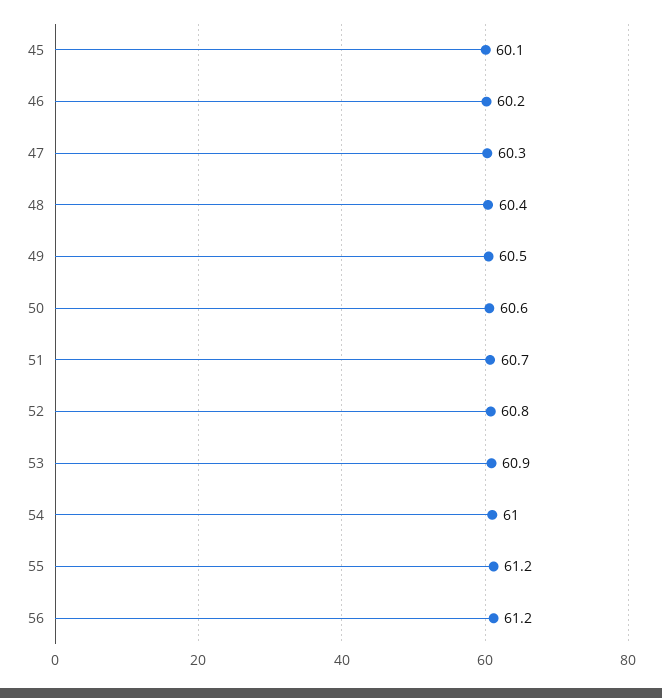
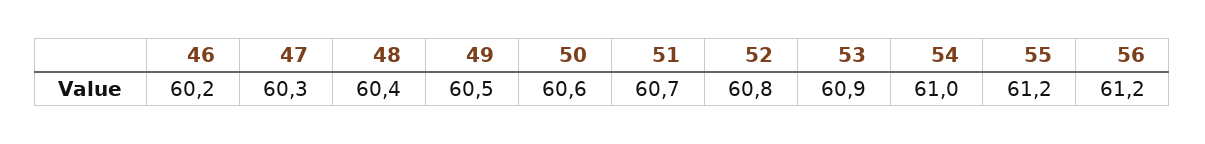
45: 60.1 -> none

